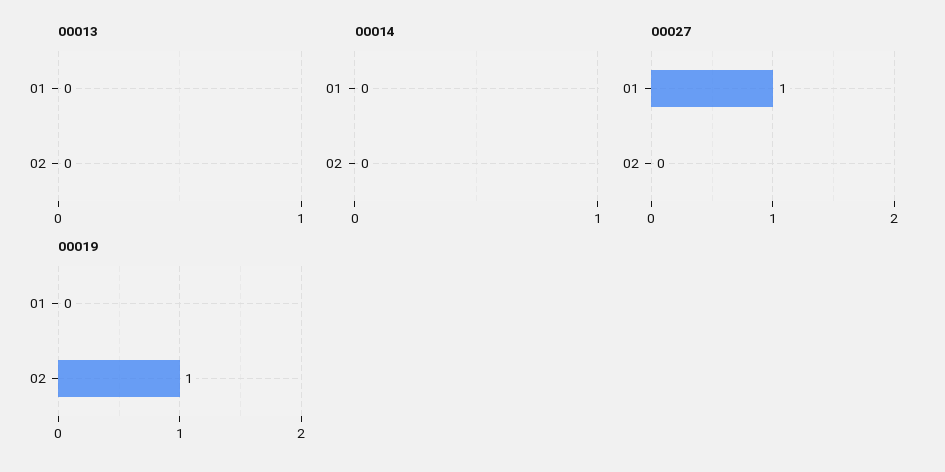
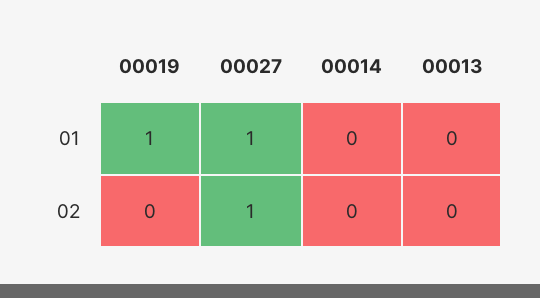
00027, 02: 0 -> 1
00019, 01: 0 -> 1
00019, 02: 1 -> 0

